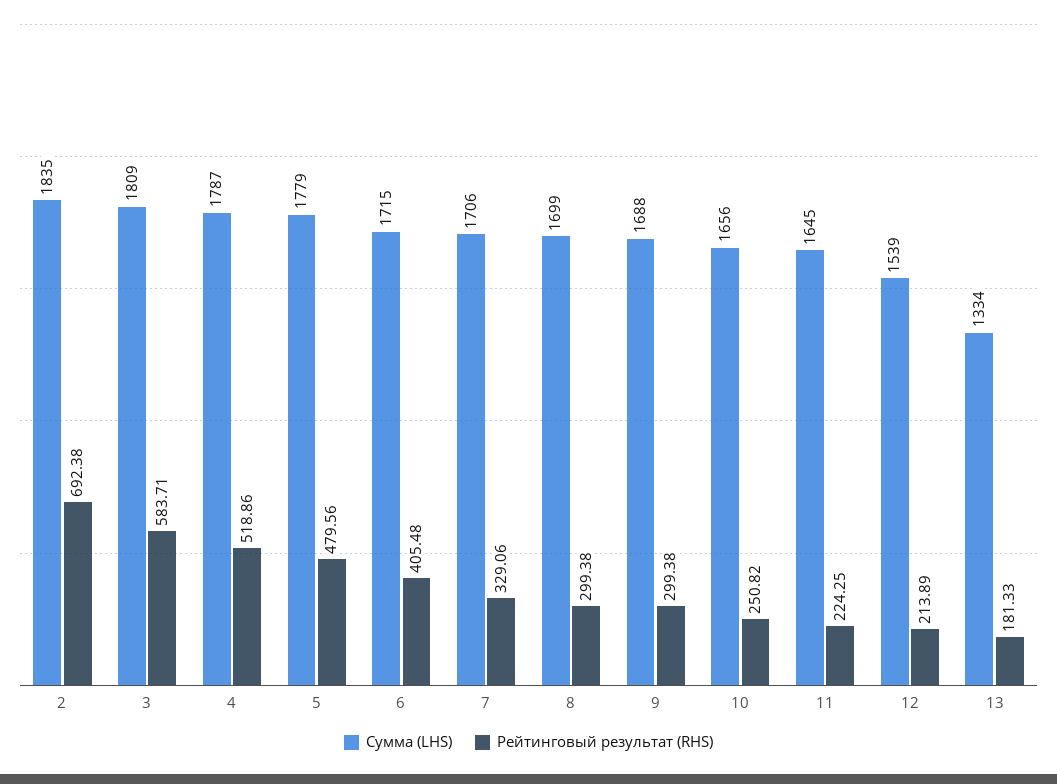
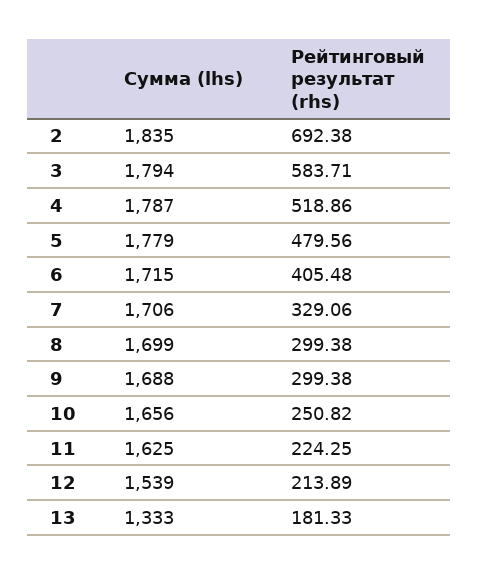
Сумма (LHS), 3: 1809 -> 1794
Сумма (LHS), 11: 1645 -> 1625
Сумма (LHS), 13: 1334 -> 1333

